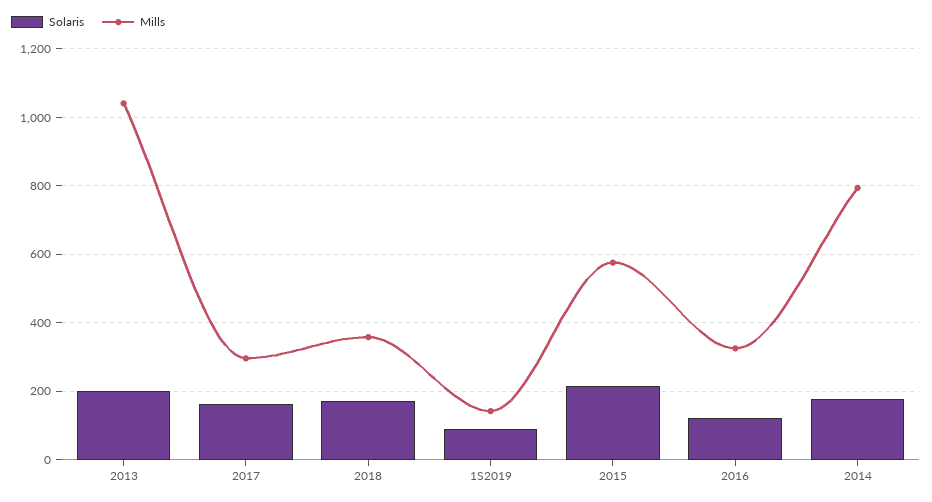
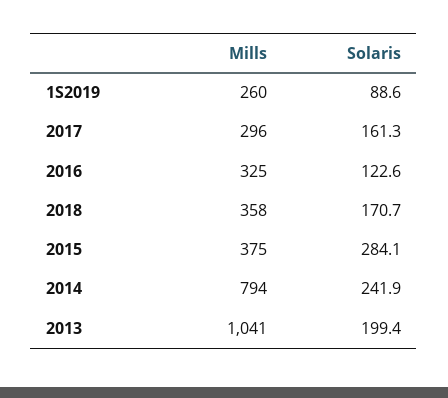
Mills, 1S2019: 140 -> 260
Solaris, 2015: 220 -> 284.1
Mills, 2015: 580 -> 375
Solaris, 2014: 180 -> 241.9

